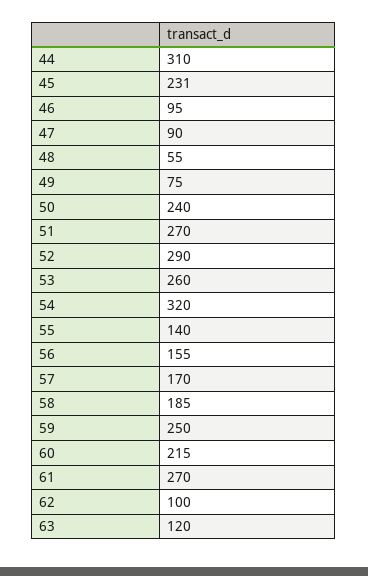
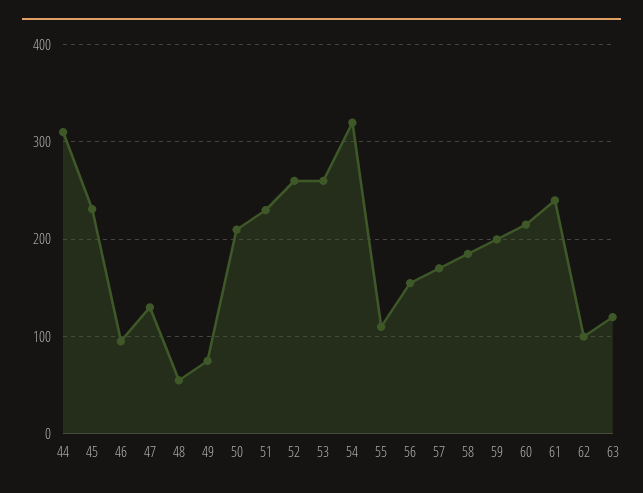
47: 90 -> 130
50: 240 -> 210
51: 270 -> 230
52: 290 -> 260
55: 140 -> 110
59: 250 -> 200
61: 270 -> 240

